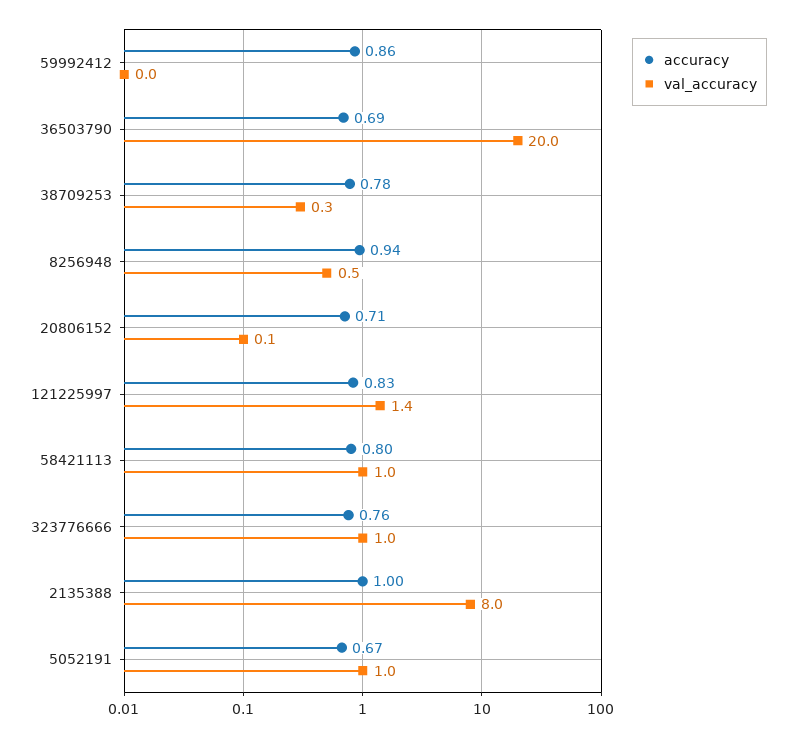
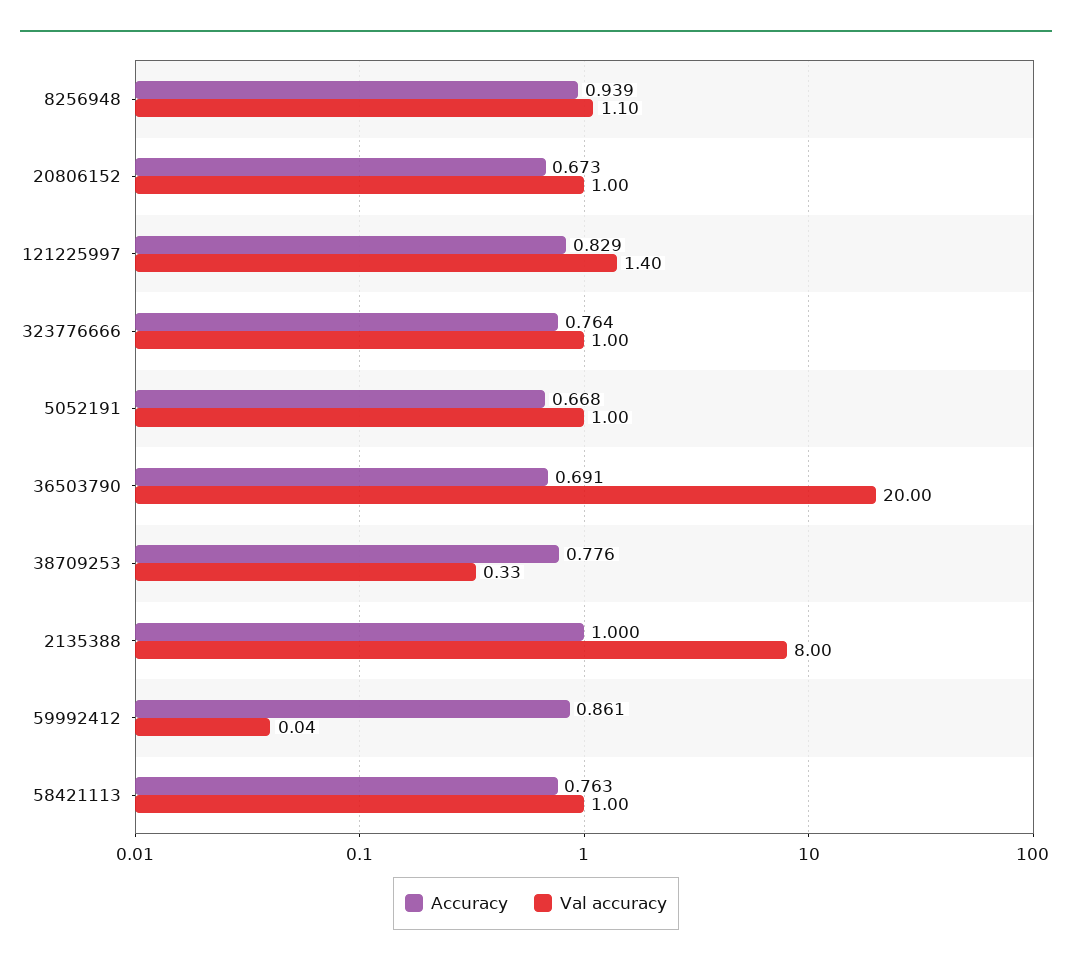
val_accuracy, 8256948: 0.5 -> 1.1
accuracy, 20806152: 0.71 -> 0.673
val_accuracy, 20806152: 0.1 -> 1
accuracy, 58421113: 0.8 -> 0.763

